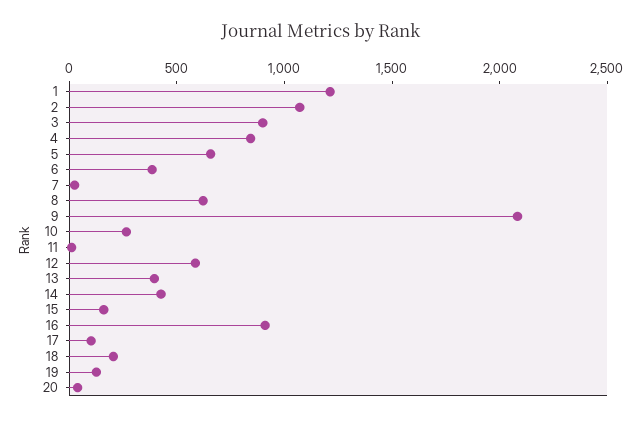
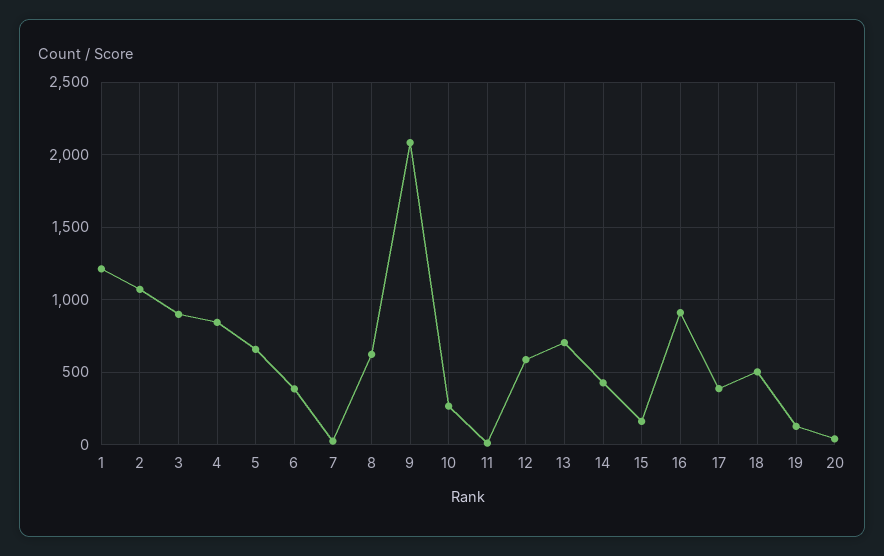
13: 400 -> 700
17: 100 -> 400
18: 200 -> 500

